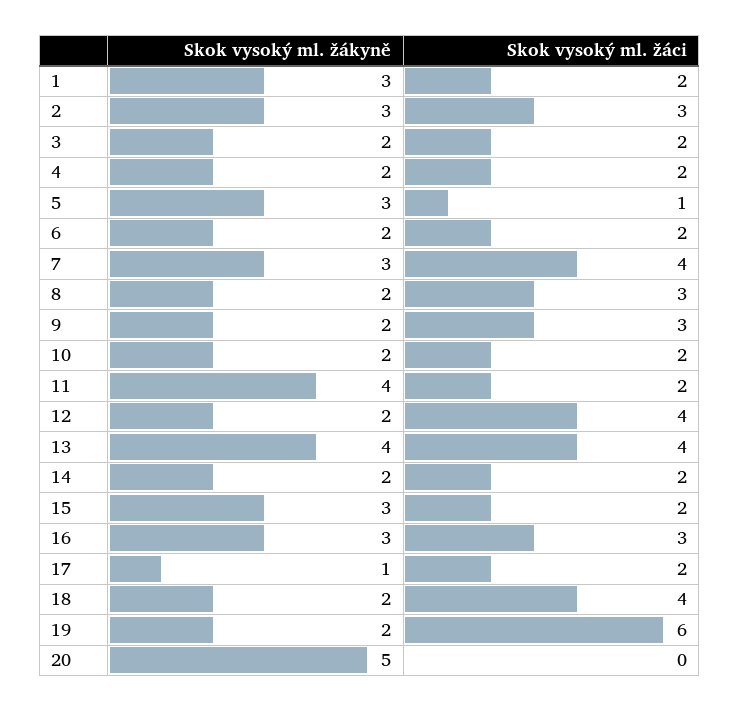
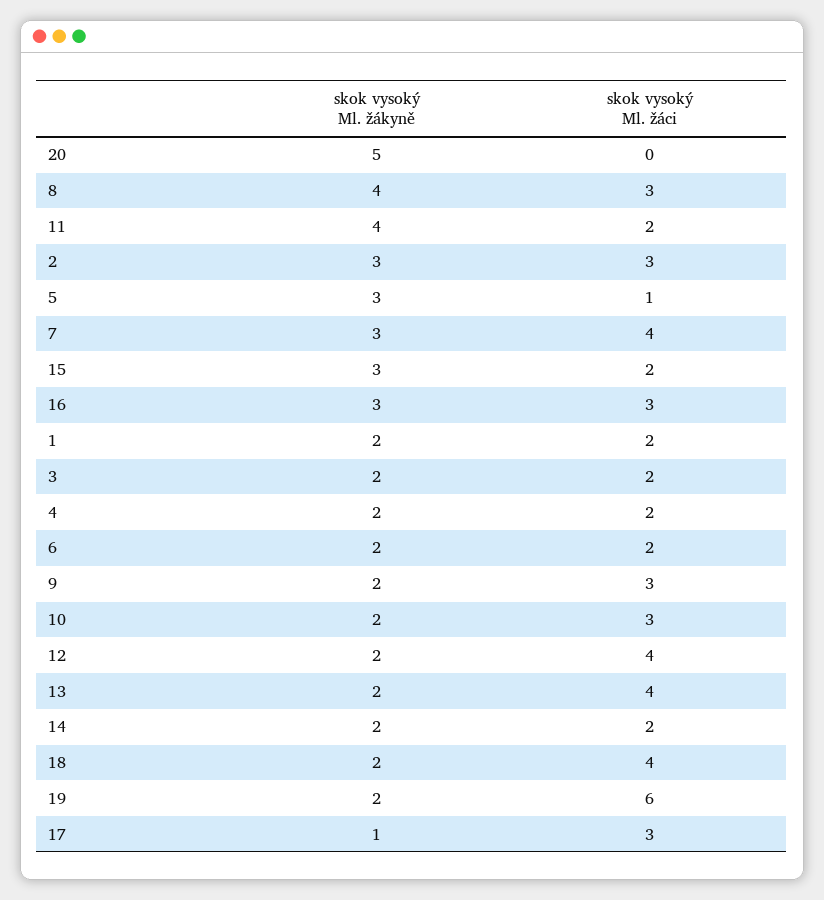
Skok vysoký ml. žákyně, 1: 3 -> 2
Skok vysoký ml. žákyně, 8: 2 -> 4
Skok vysoký ml. žáci, 10: 2 -> 3
Skok vysoký ml. žákyně, 13: 4 -> 2
Skok vysoký ml. žáci, 17: 2 -> 3

